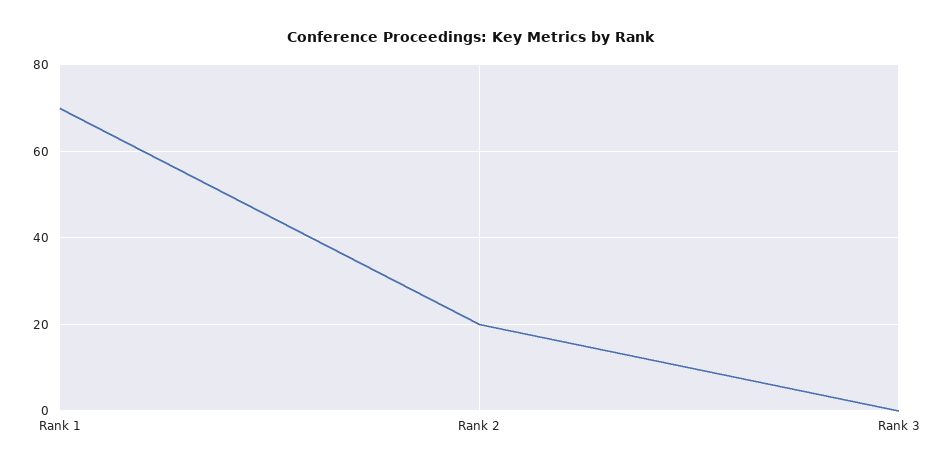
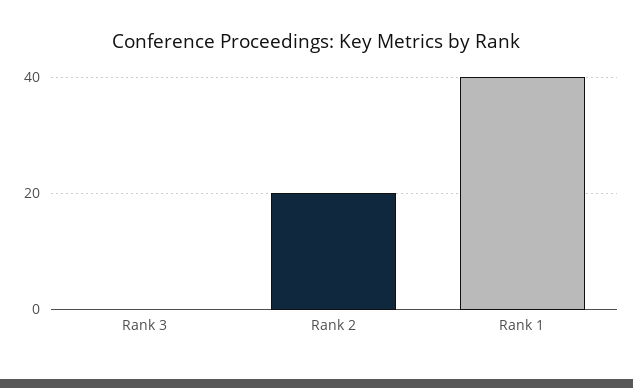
Rank 1: 70 -> 40

